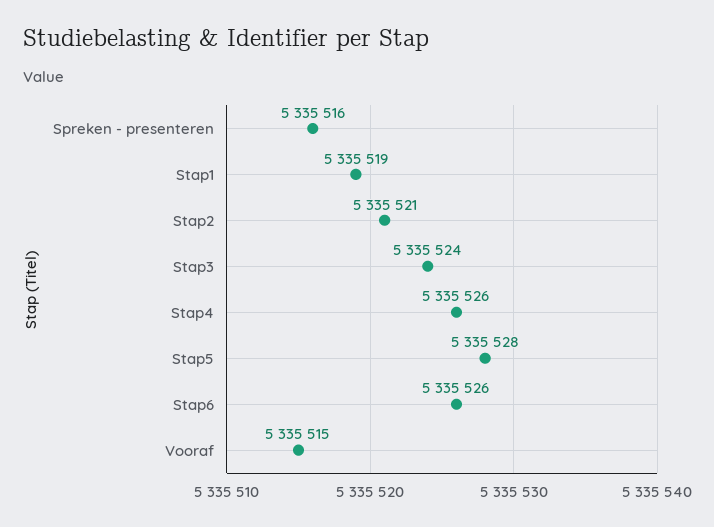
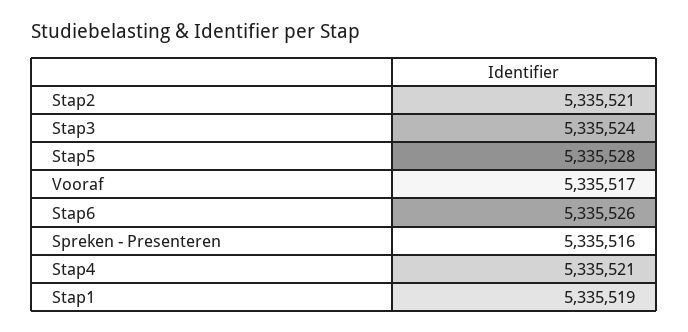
Stap4: 5335526 -> 5335521
Vooraf: 5335515 -> 5335517

